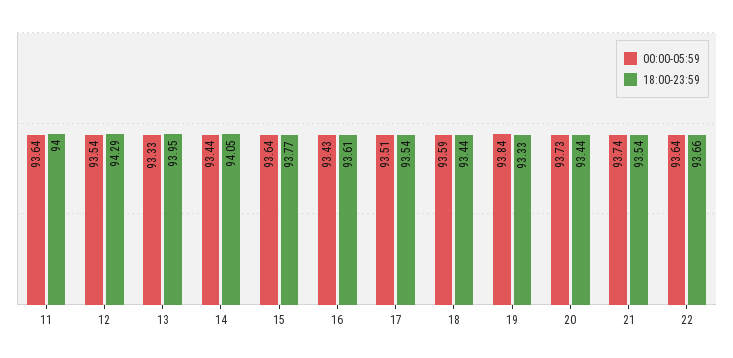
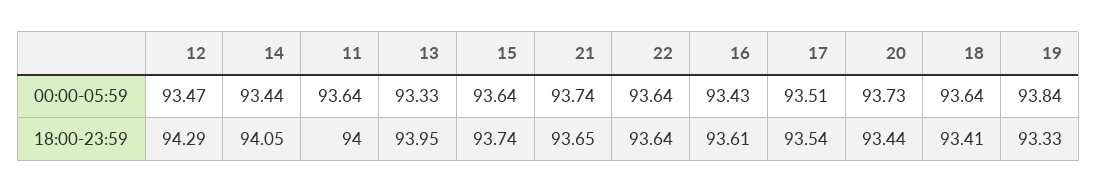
00:00-05:59, 12: 93.54 -> 93.47
18:00-23:59, 15: 93.77 -> 93.74
00:00-05:59, 18: 93.59 -> 93.64
18:00-23:59, 18: 93.44 -> 93.41
18:00-23:59, 21: 93.54 -> 93.65
18:00-23:59, 22: 93.66 -> 93.64

